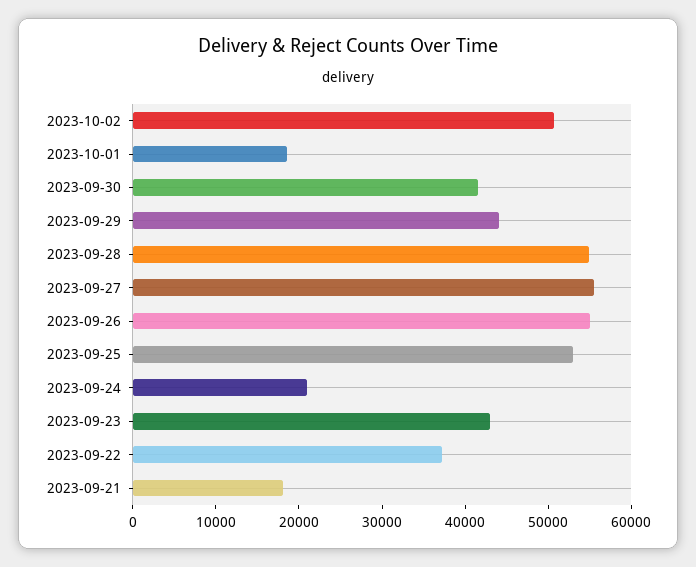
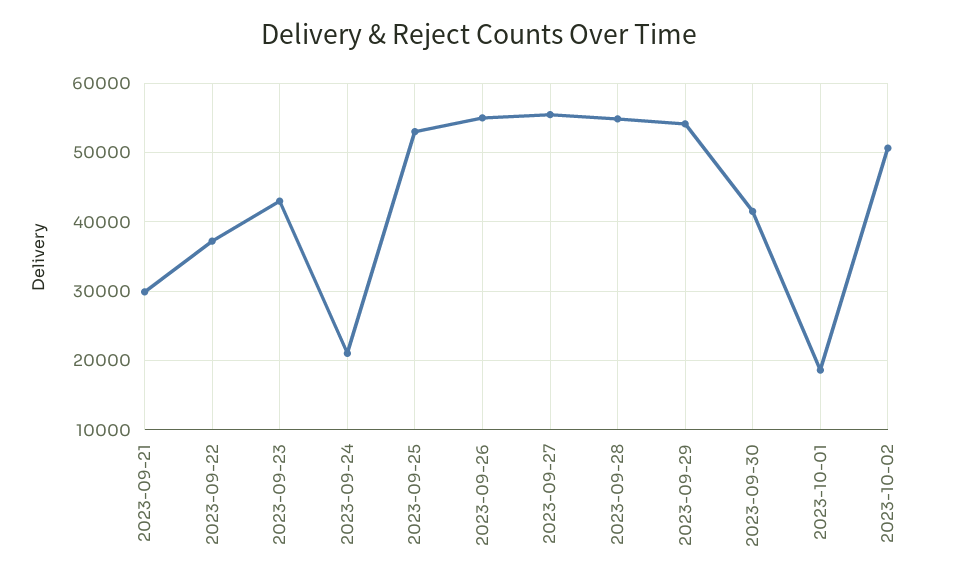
2023-09-29: 44000 -> 54000
2023-09-21: 18000 -> 30000

